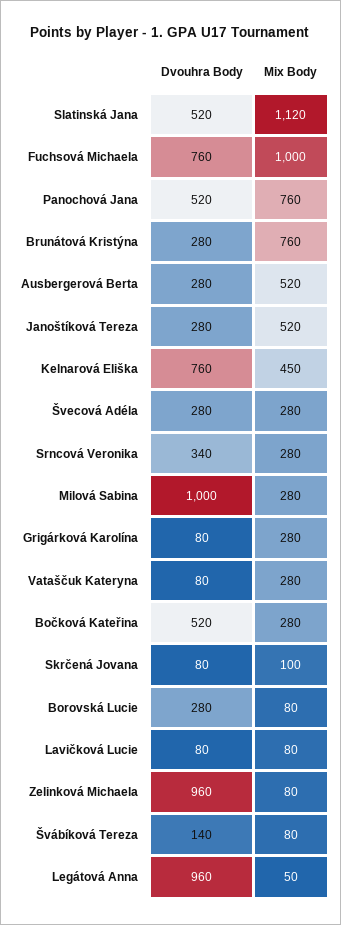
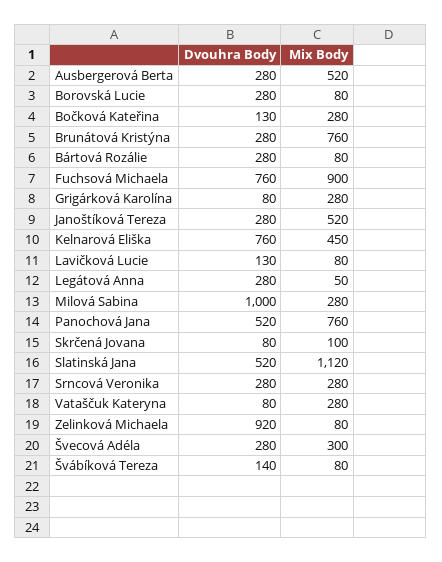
Mix Body, Fuchsová Michaela: 1000 -> 900
Mix Body, Švecová Adéla: 280 -> 300
Dvouhra Body, Srncová Veronika: 340 -> 280
Dvouhra Body, Bočková Kateřina: 520 -> 130
Dvouhra Body, Lavičková Lucie: 80 -> 130
Dvouhra Body, Zelinková Michaela: 960 -> 920
Dvouhra Body, Legátová Anna: 960 -> 280
Dvouhra Body, Bártová Rozálie: none -> 280
Mix Body, Bártová Rozálie: none -> 80

